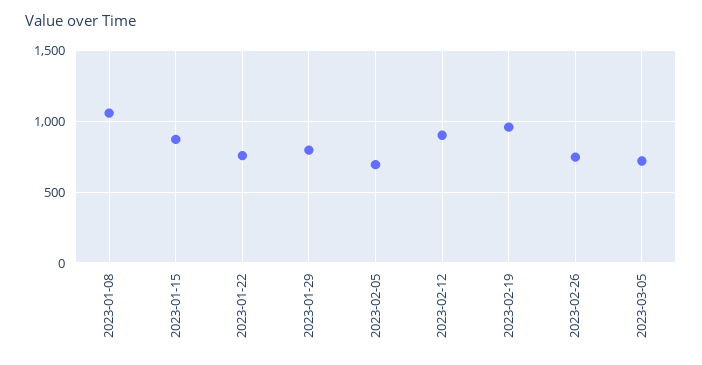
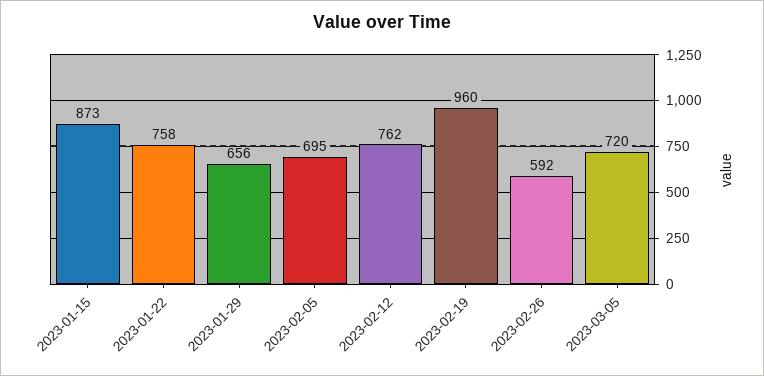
2023-01-08: 1050 -> none
2023-01-29: 800 -> 656
2023-02-12: 900 -> 762
2023-02-26: 750 -> 592

